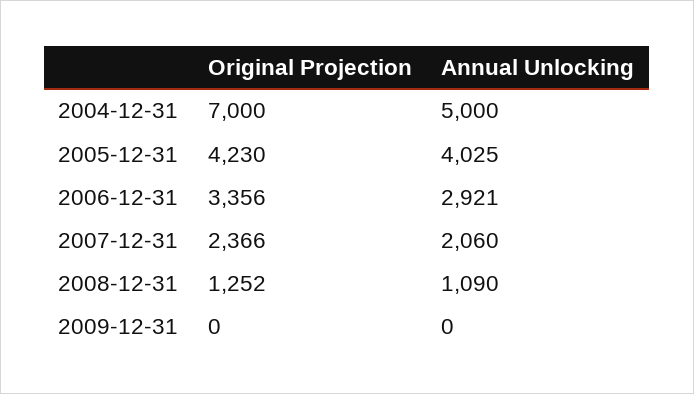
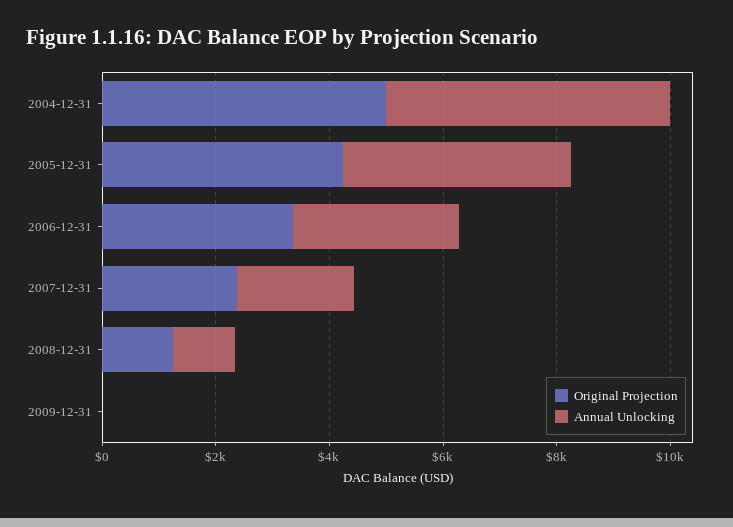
Original Projection, 2004-12-31: 7000 -> 5000

